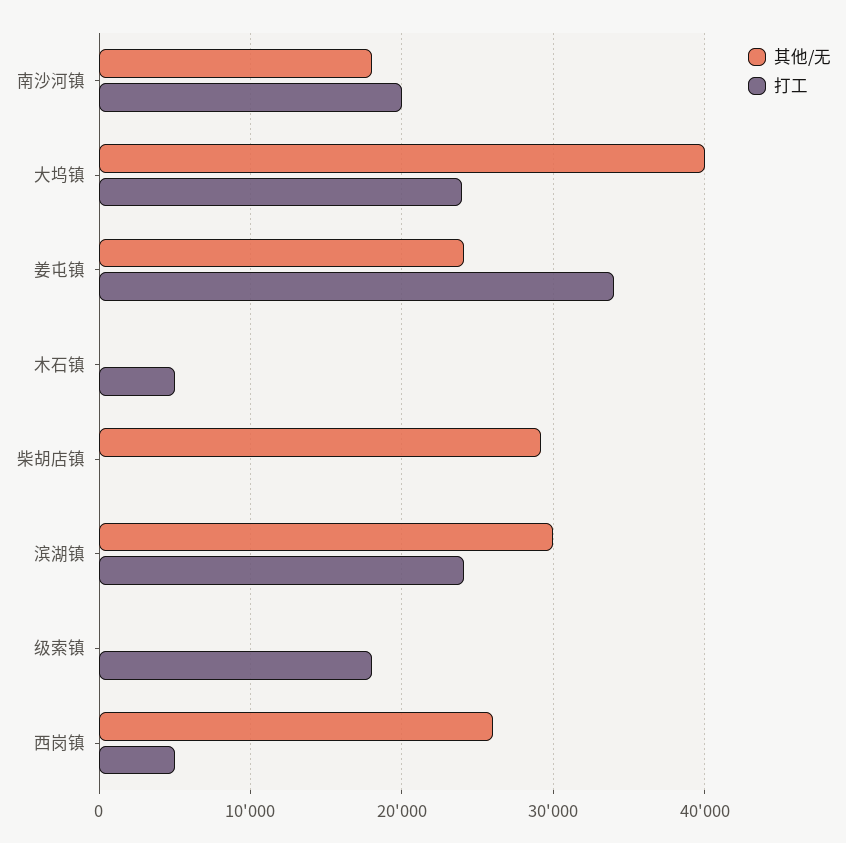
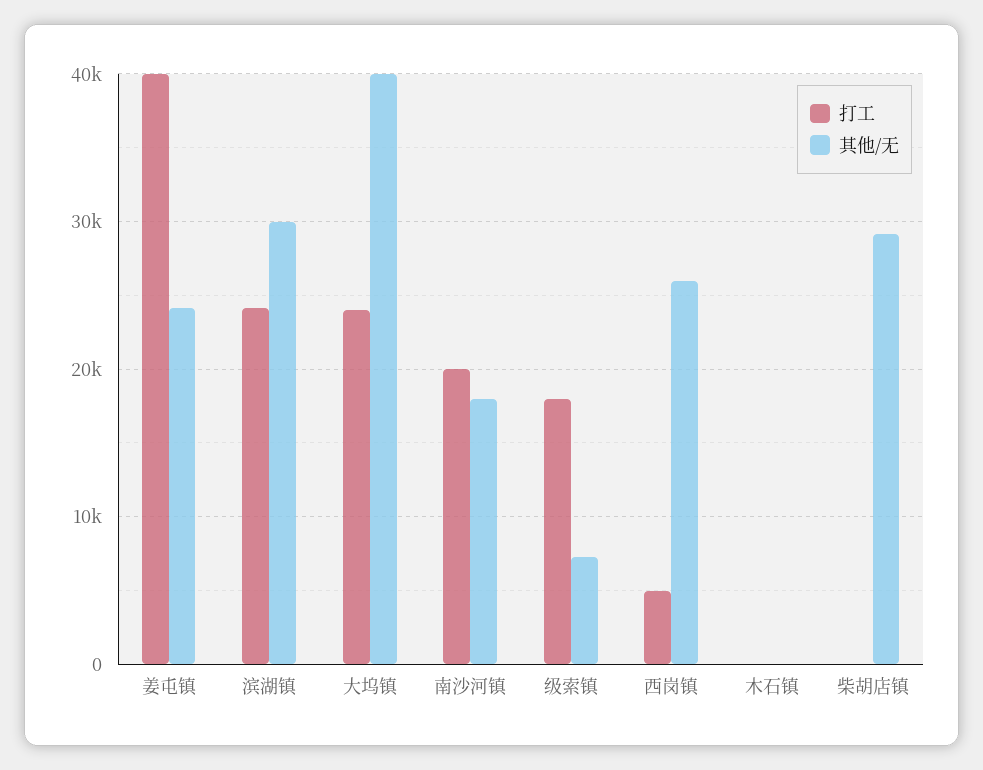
打工, 姜屯镇: 34000 -> 40000
打工, 木石镇: 5000 -> 0
其他/无, 级索镇: 0 -> 7000

